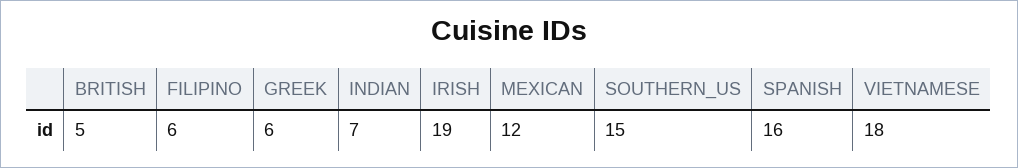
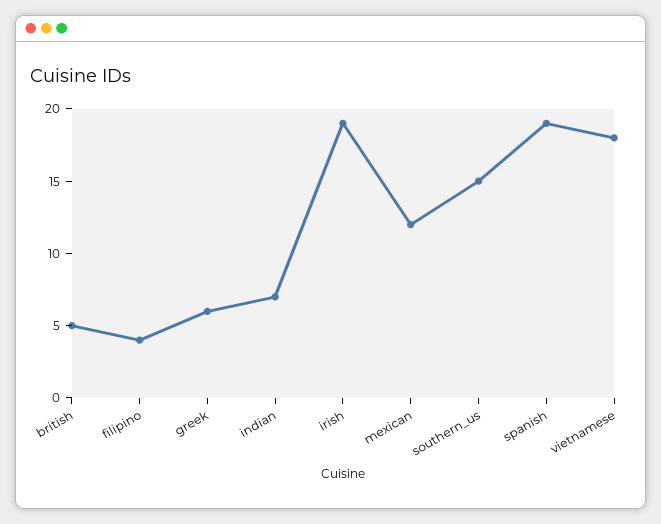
FILIPINO: 6 -> 4
SPANISH: 16 -> 19

